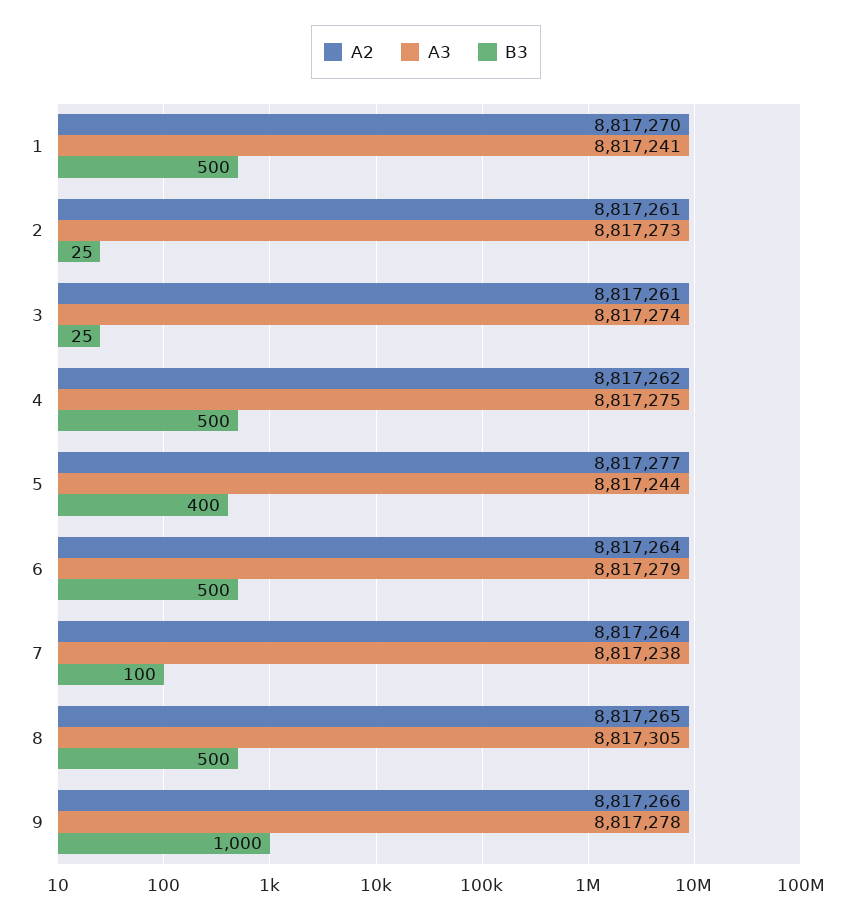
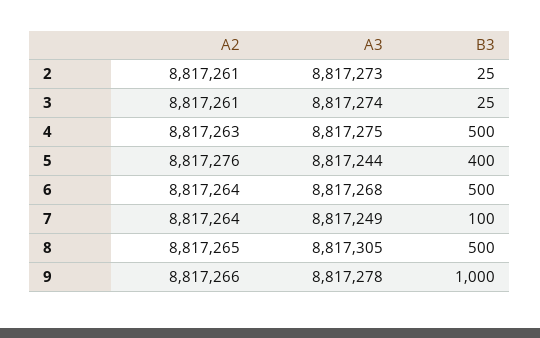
A2, 1: 8817270 -> none
A3, 1: 8817241 -> none
B3, 1: 500 -> none
A2, 4: 8817262 -> 8817263
A2, 5: 8817277 -> 8817276
A3, 6: 8817279 -> 8817268
A3, 7: 8817238 -> 8817249

